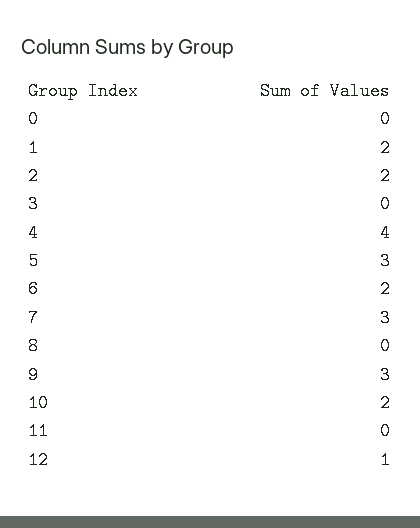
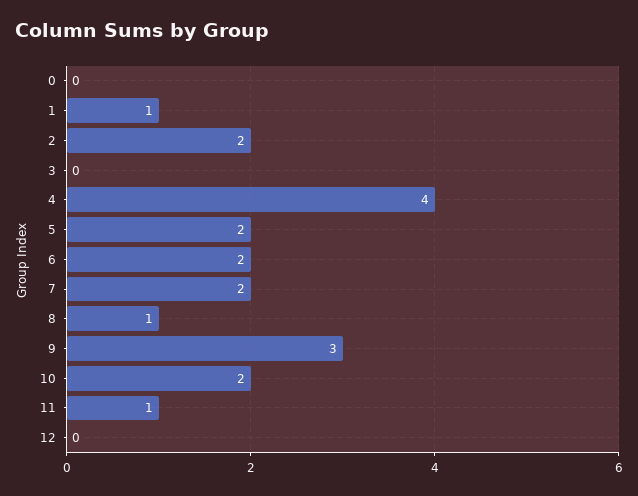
1: 2 -> 1
5: 3 -> 2
7: 3 -> 2
8: 0 -> 1
11: 0 -> 1
12: 1 -> 0

